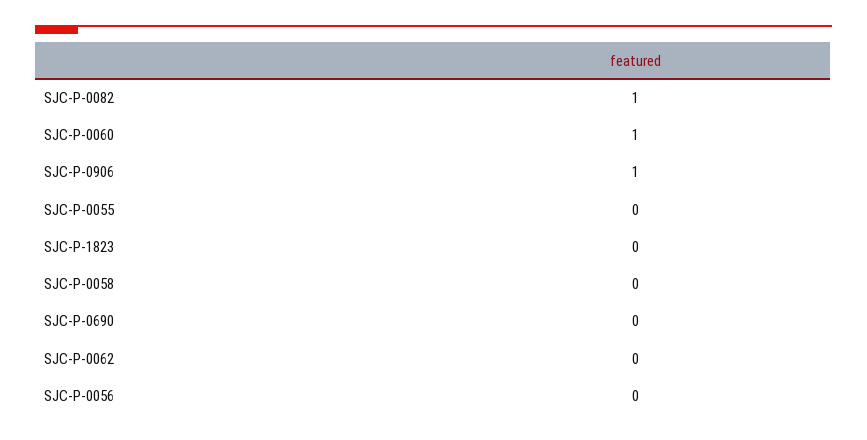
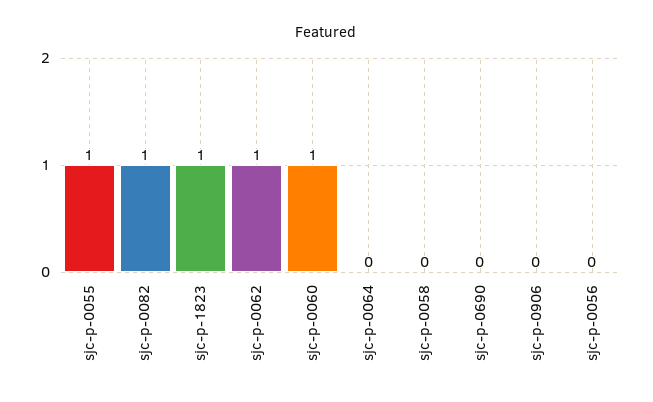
SJC-P-0906: 1 -> 0
SJC-P-0055: 0 -> 1
SJC-P-1823: 0 -> 1
SJC-P-0062: 0 -> 1
sjc-p-0064: none -> 0

